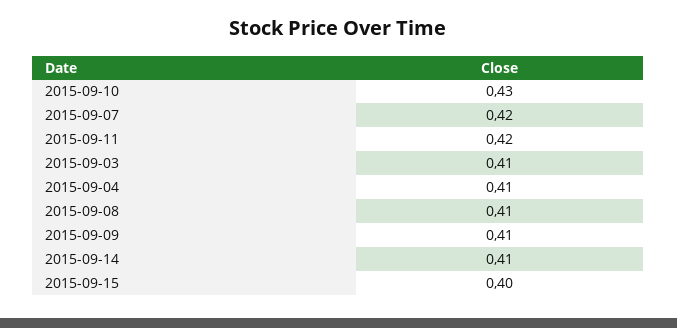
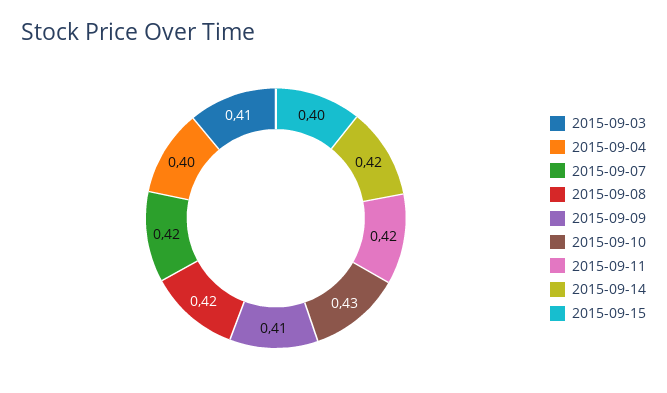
2015-09-04: 0.41 -> 0.4
2015-09-08: 0.41 -> 0.42
2015-09-14: 0.41 -> 0.42

